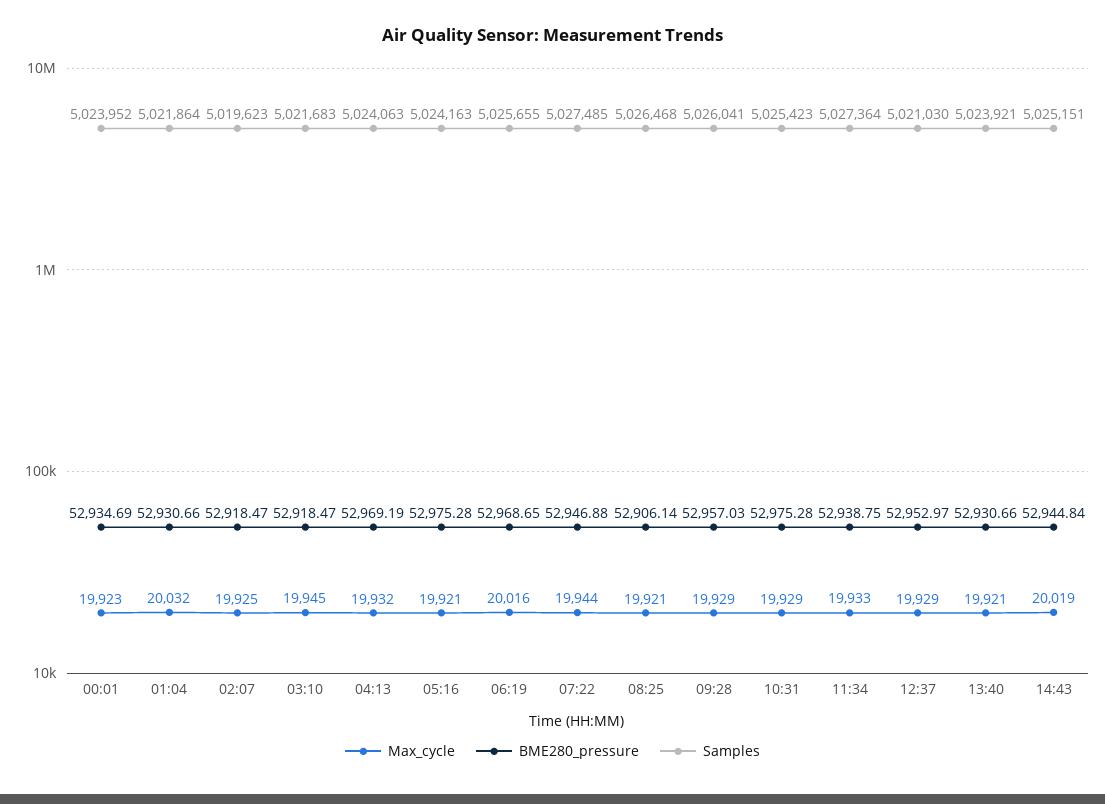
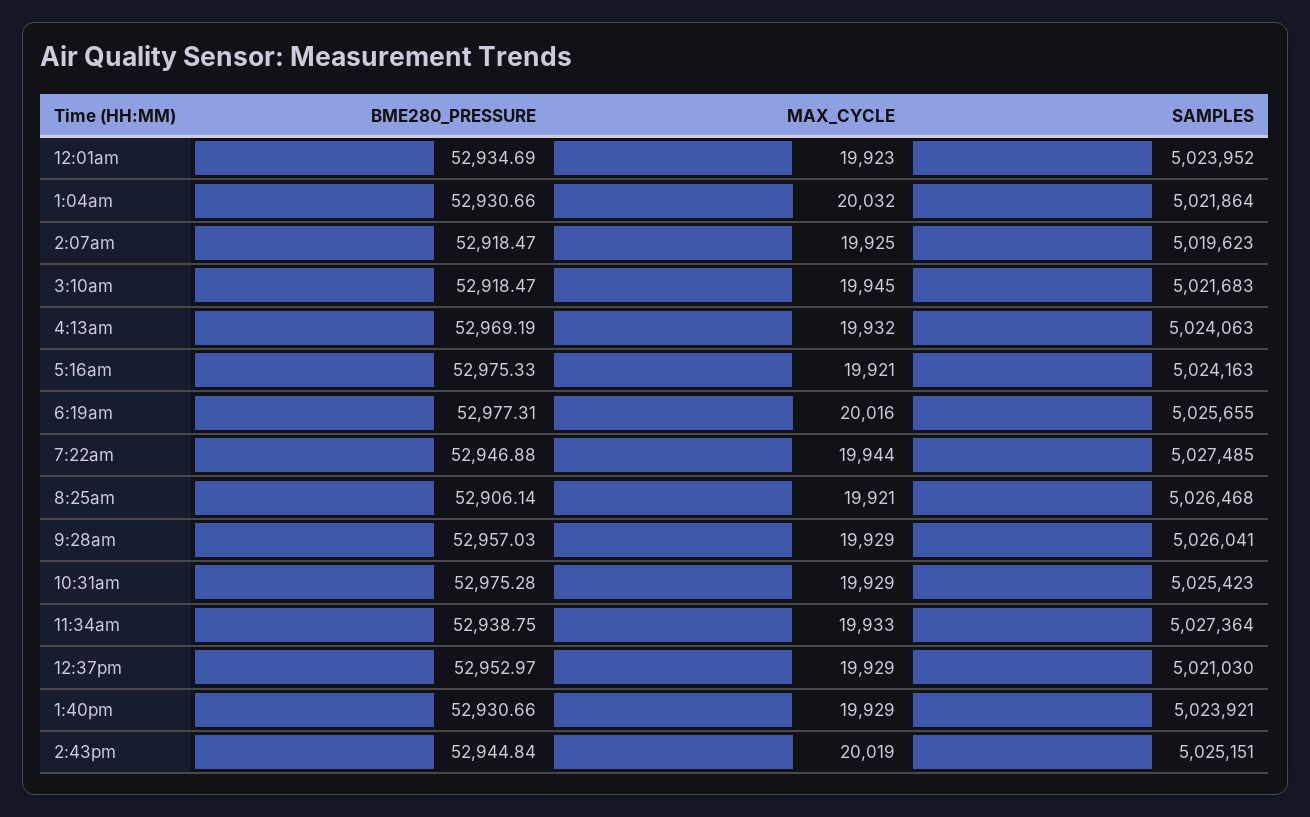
BME280_pressure, 05:16: 52975.28 -> 52975.33
BME280_pressure, 06:19: 52968.65 -> 52977.31
Max_cycle, 13:40: 19921 -> 19929

